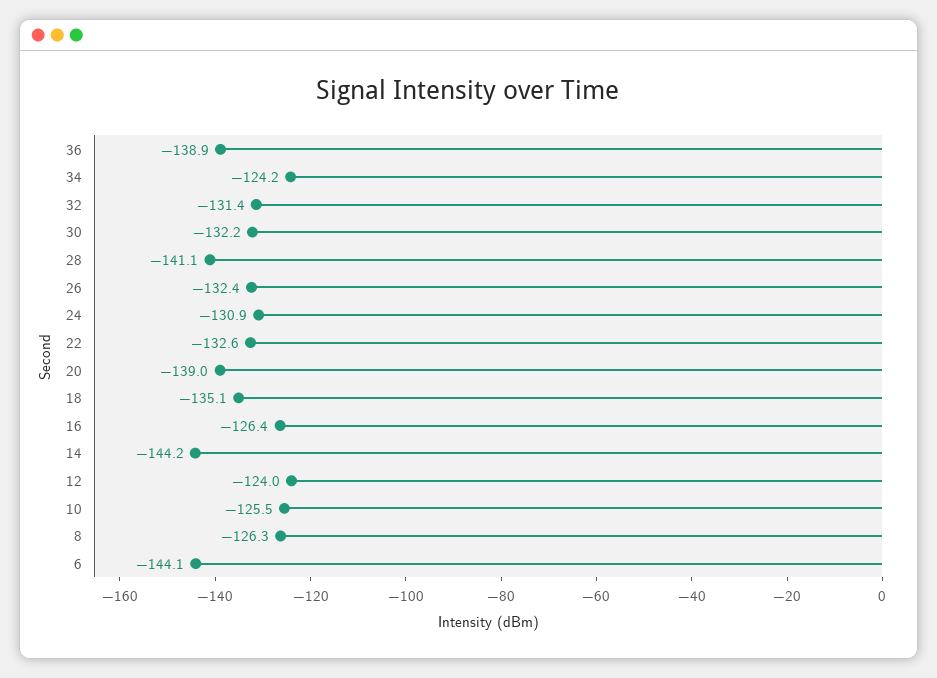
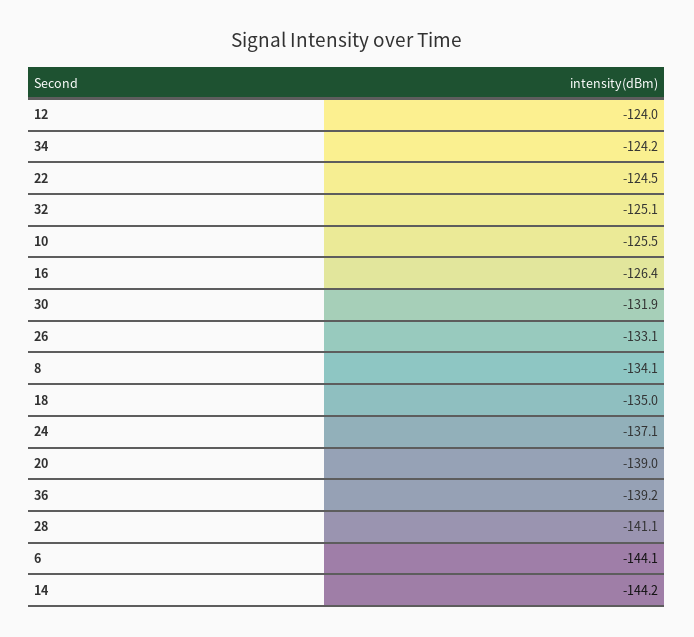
36: -138.9 -> -139.2
32: -131.4 -> -125.1
30: -132.2 -> -131.9
26: -132.4 -> -133.1
24: -130.9 -> -137.1
22: -132.6 -> -124.5
18: -135.1 -> -135
8: -126.3 -> -134.1

